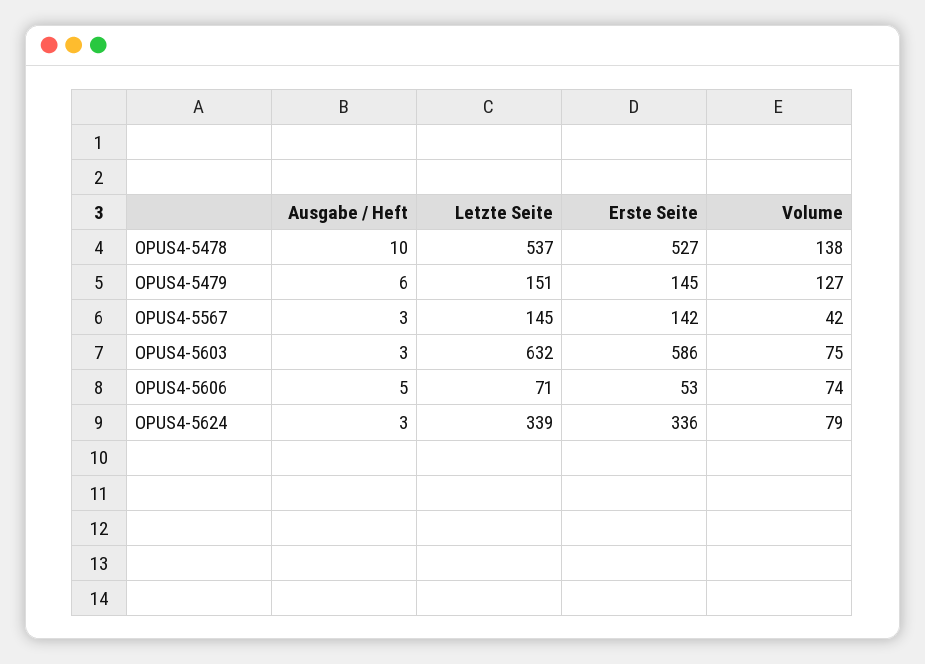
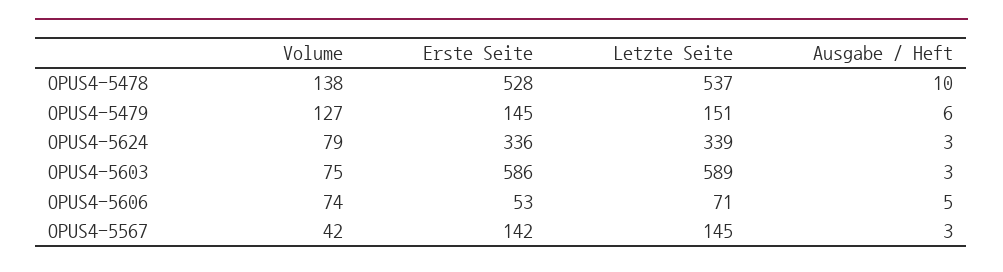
Erste Seite, OPUS4-5478: 527 -> 528
Letzte Seite, OPUS4-5603: 632 -> 589

